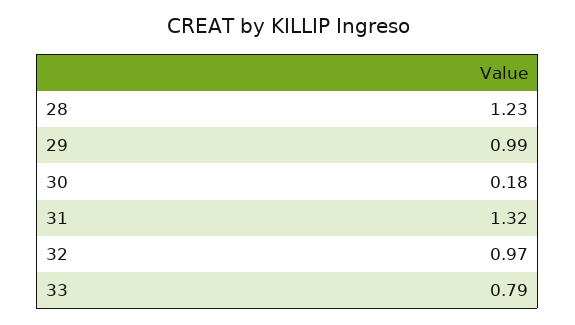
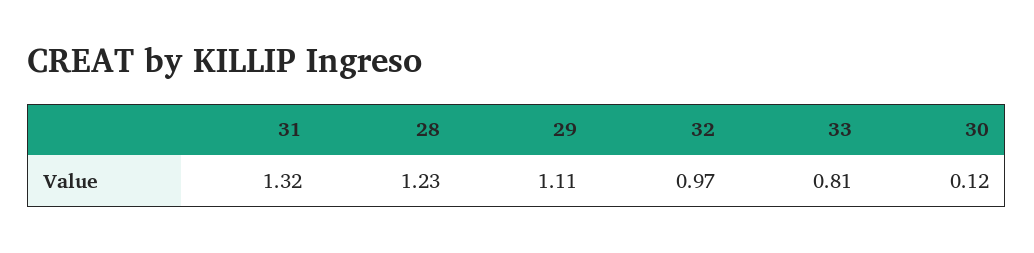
29: 0.99 -> 1.11
30: 0.18 -> 0.12
33: 0.79 -> 0.81

